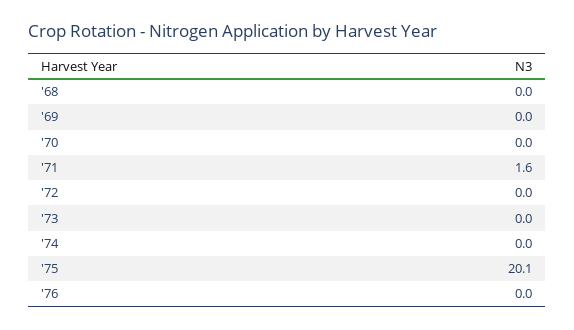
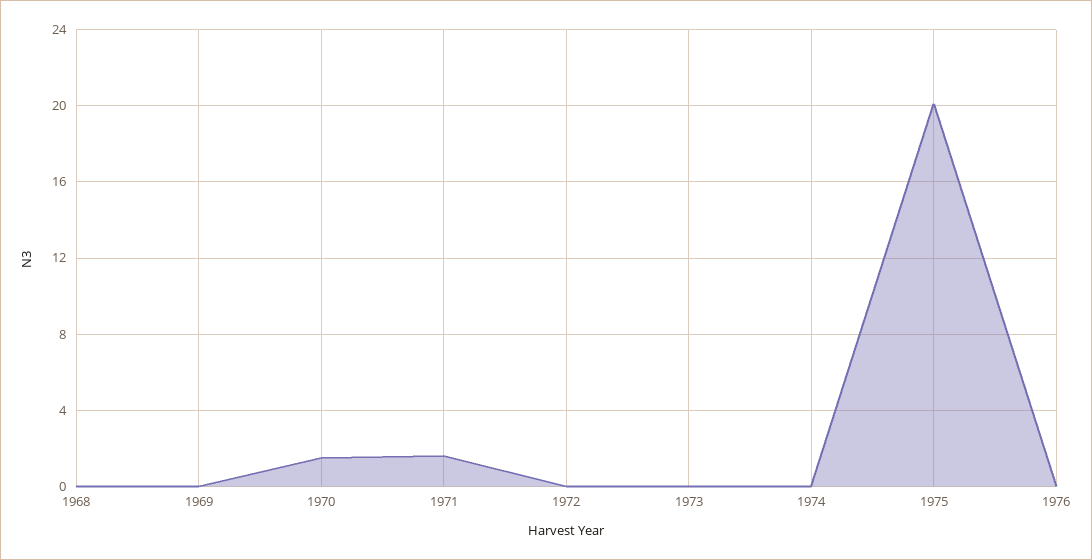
'70: 0 -> 1.5

